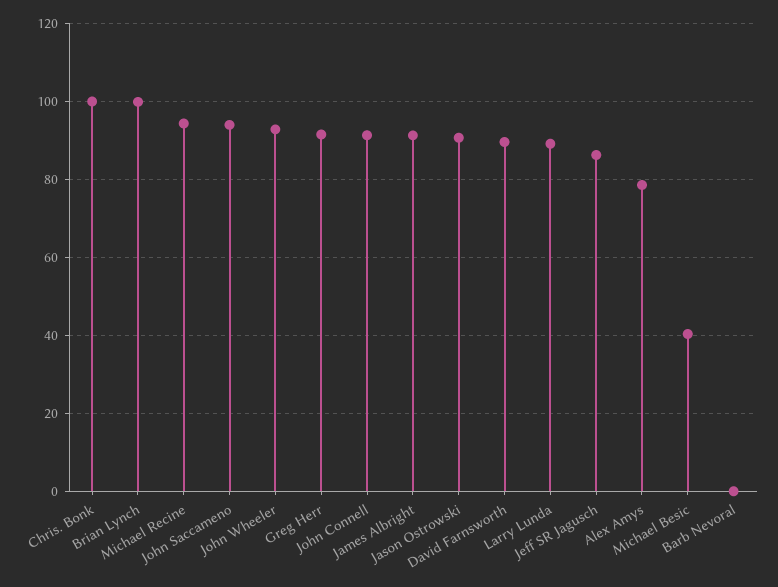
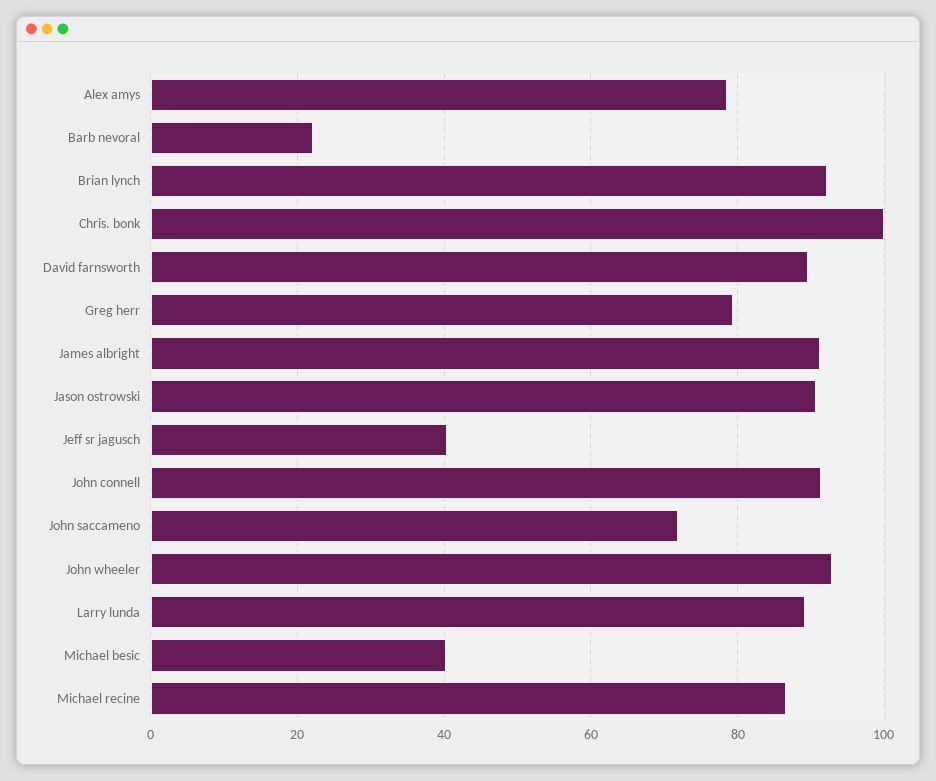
Brian Lynch: 100 -> 92
Michael Recine: 94 -> 86
John Saccameno: 94 -> 72
Greg Herr: 92 -> 80
Jeff SR Jagusch: 86 -> 40
Barb Nevoral: 0 -> 22

